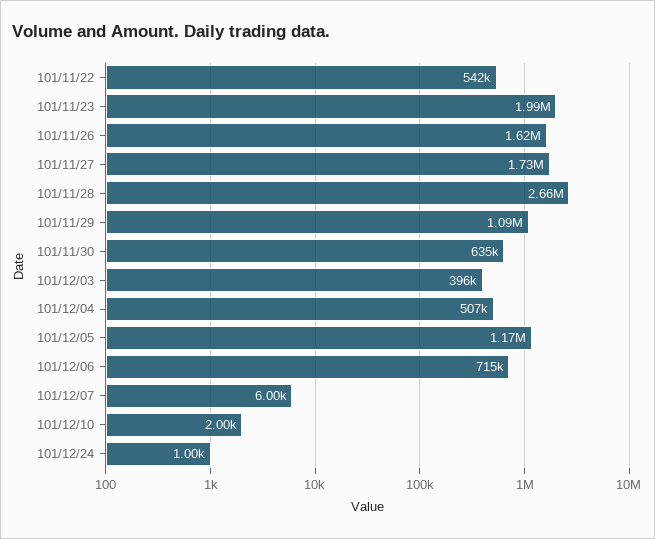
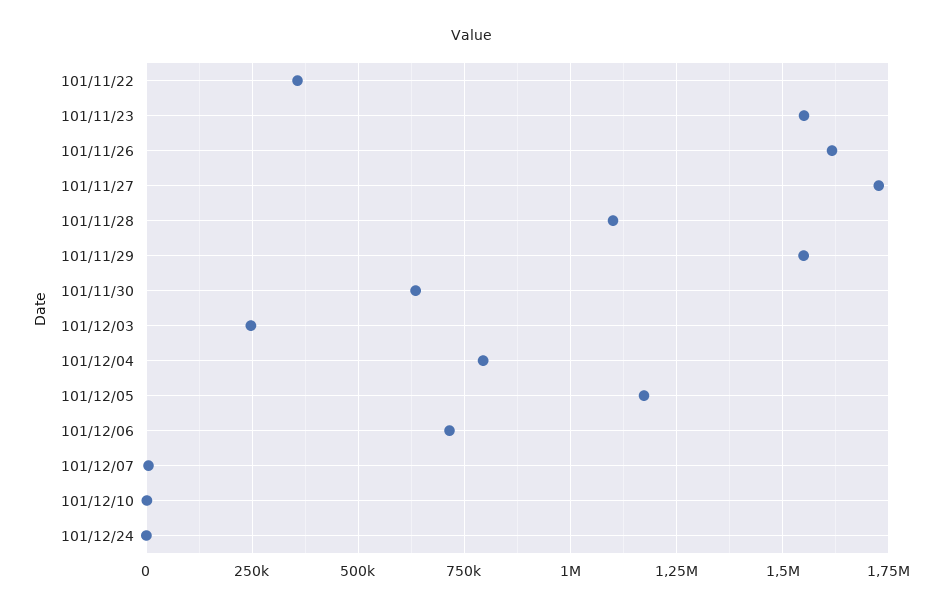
101/11/22: 542000 -> 350000
101/11/23: 1990000 -> 1550000
101/11/28: 2660000 -> 1100000
101/11/29: 1090000 -> 1550000
101/12/03: 396000 -> 250000
101/12/04: 507000 -> 800000

